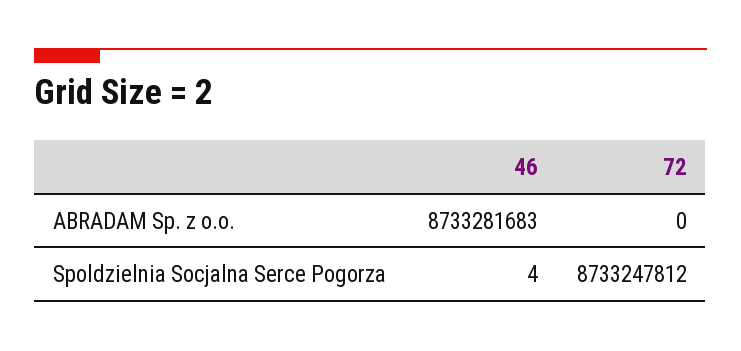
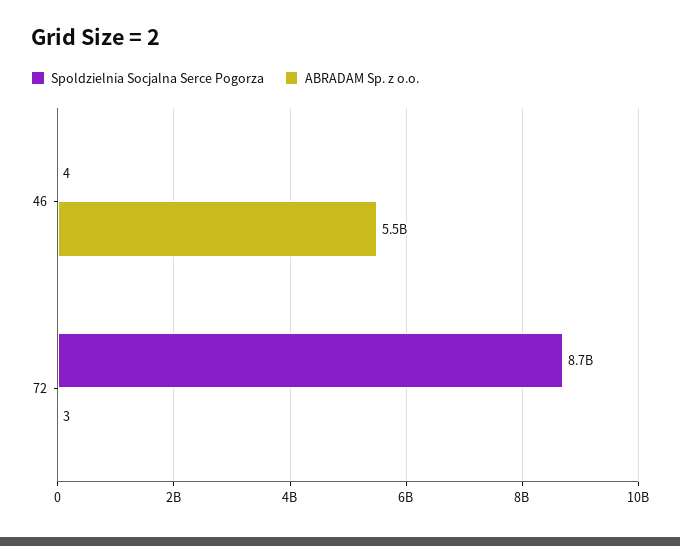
ABRADAM Sp. z o.o., 46: 8733281683 -> 5500000000
ABRADAM Sp. z o.o., 72: 0 -> 3

